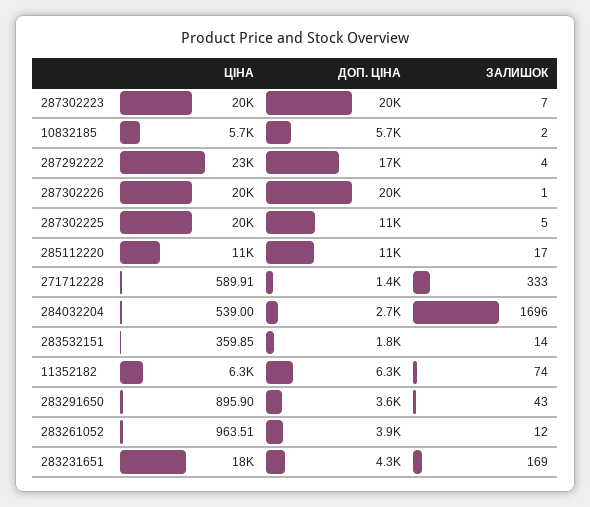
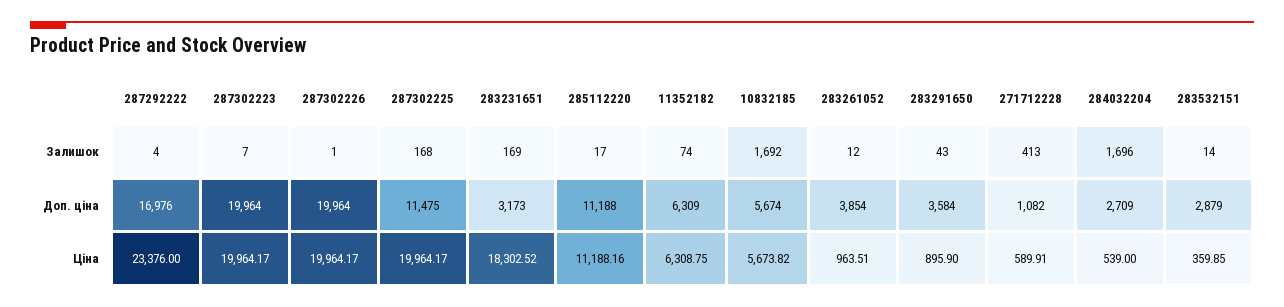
ЗАЛИШОК, 10832185: 2 -> 1692
ЗАЛИШОК, 287302225: 5 -> 168
ДОП. ЦІНА, 271712228: 1400 -> 1082
ЗАЛИШОК, 271712228: 333 -> 413
ДОП. ЦІНА, 283532151: 1800 -> 2879
ДОП. ЦІНА, 283231651: 4300 -> 3173

